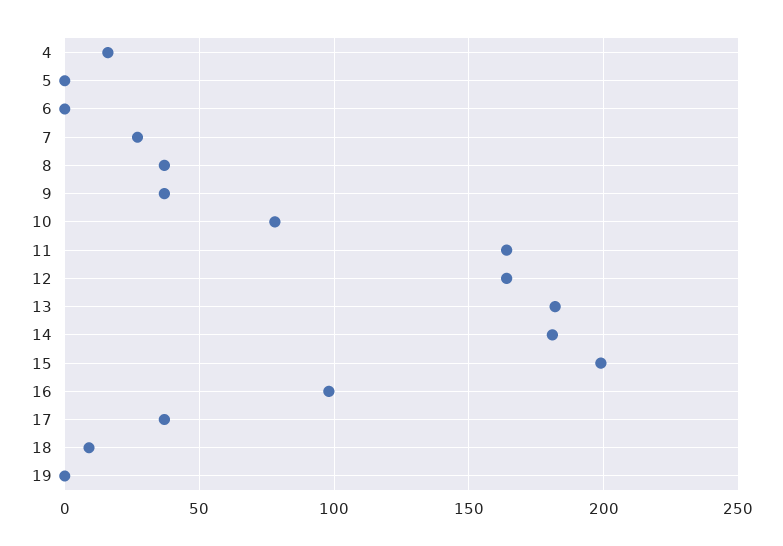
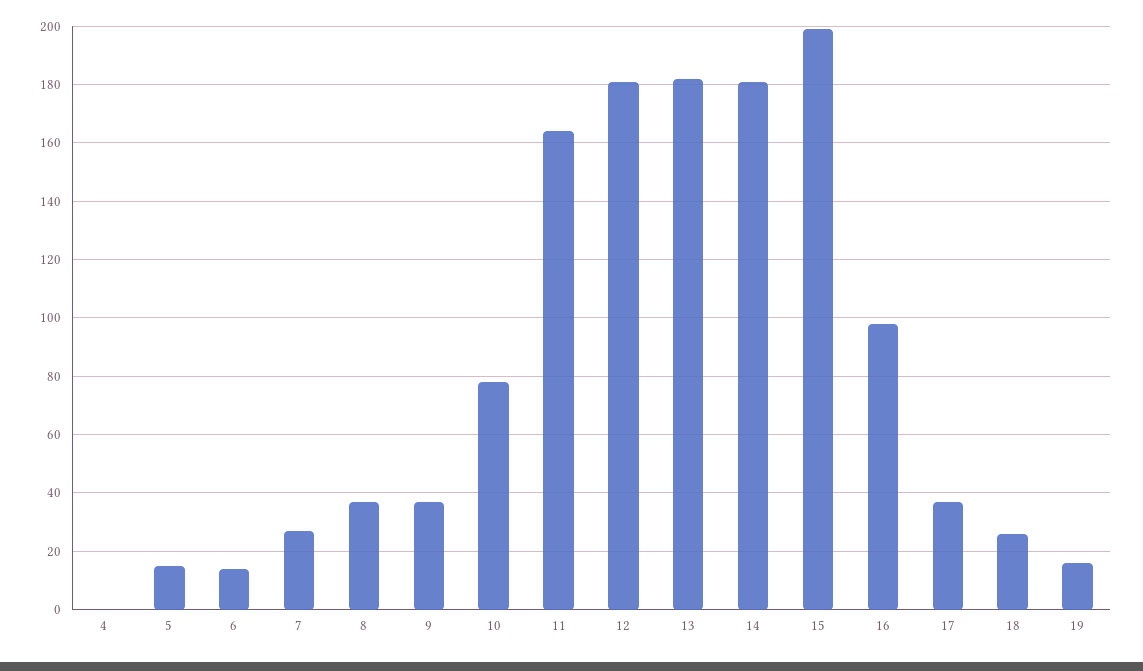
4: 15 -> 0
5: 0 -> 15
6: 0 -> 15
12: 165 -> 180
18: 10 -> 25
19: 0 -> 15

